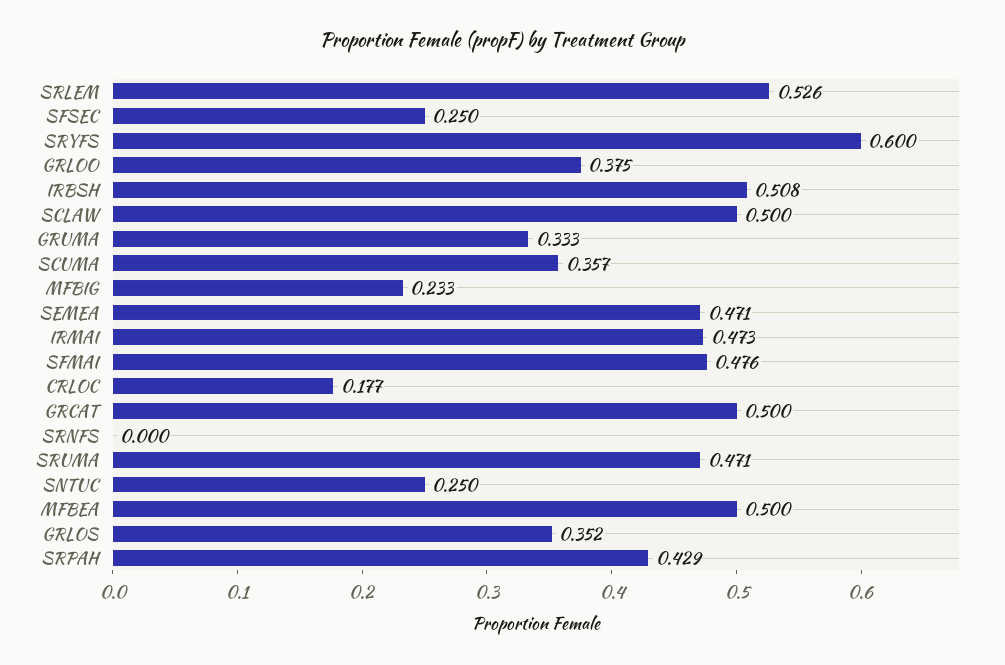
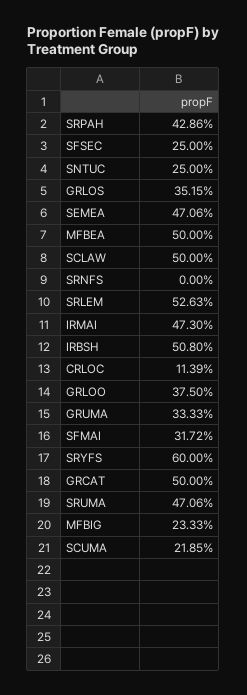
SCUMA: 0.357 -> 0.2185
SFMAI: 0.476 -> 0.3172
CRLOC: 0.177 -> 0.1139

